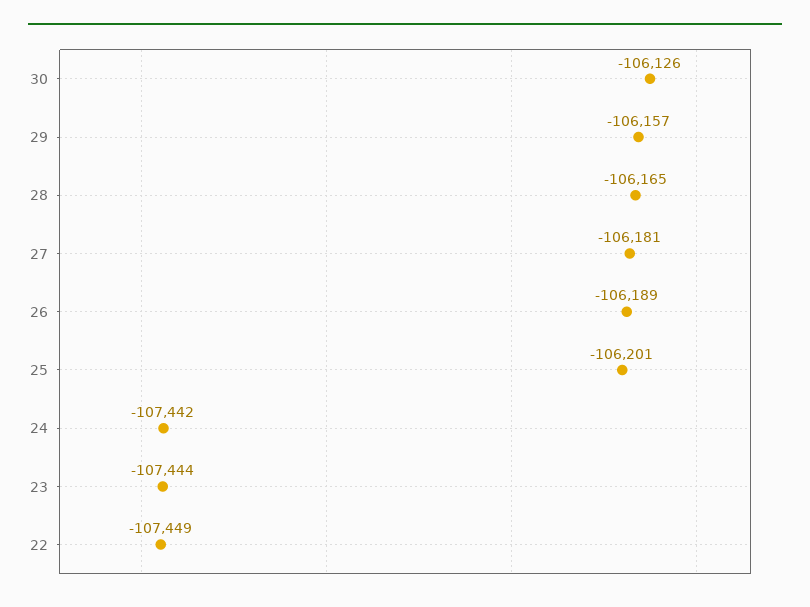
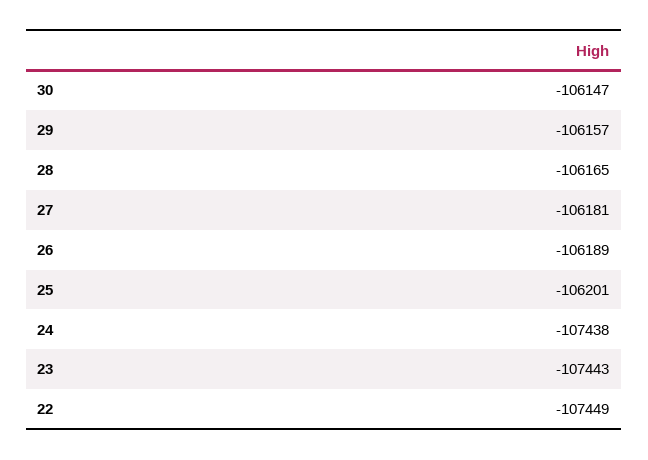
30: -106126 -> -106147
24: -107442 -> -107438
23: -107444 -> -107443

